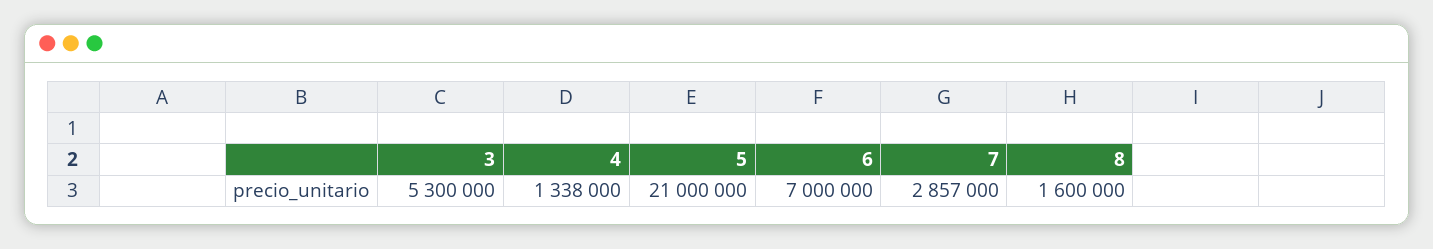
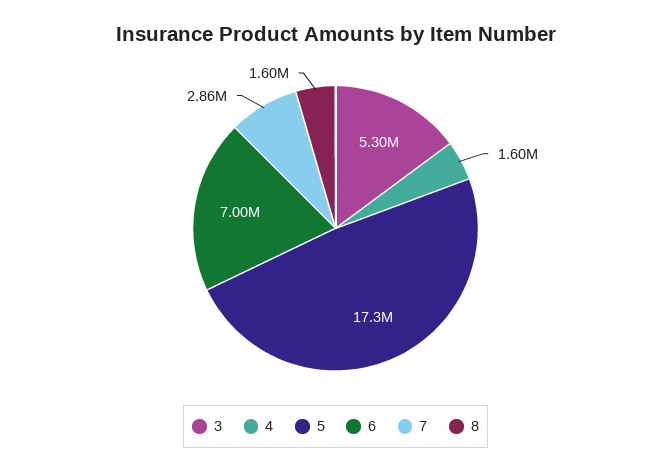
4: 1338000 -> 1600000
5: 21000000 -> 17300000

